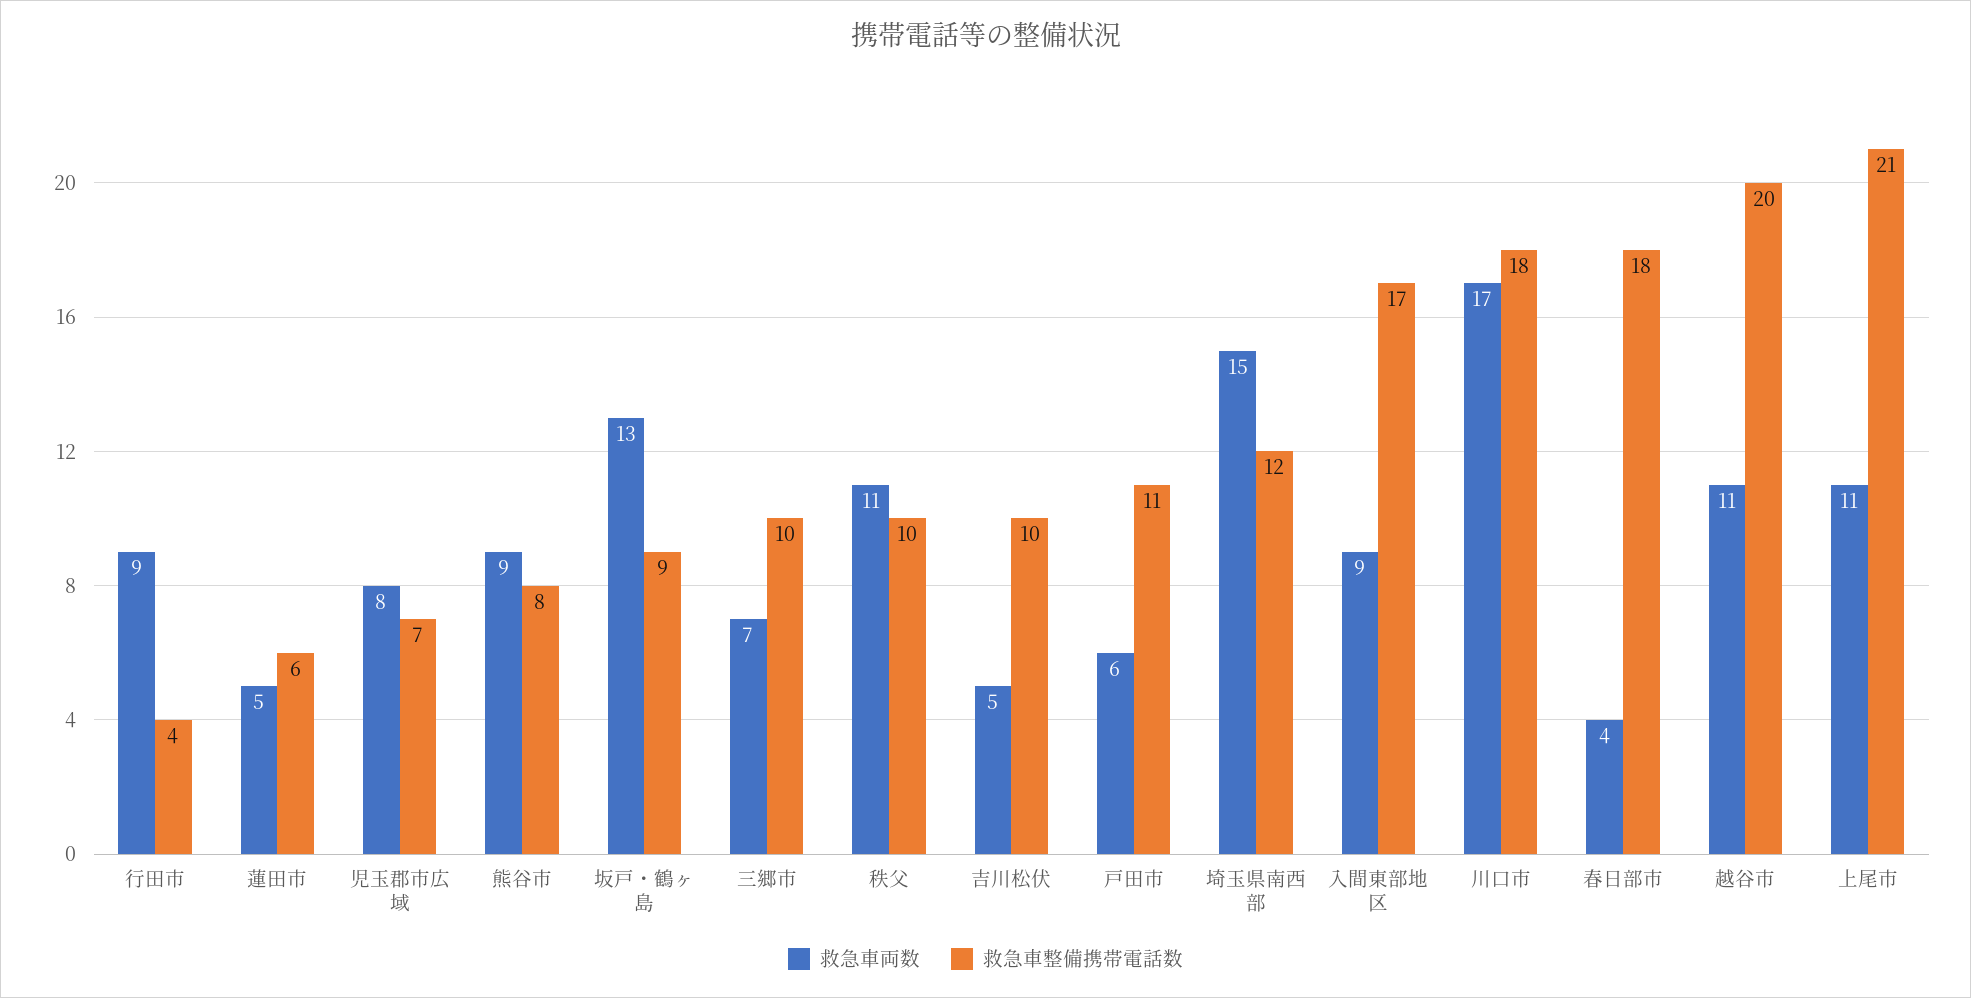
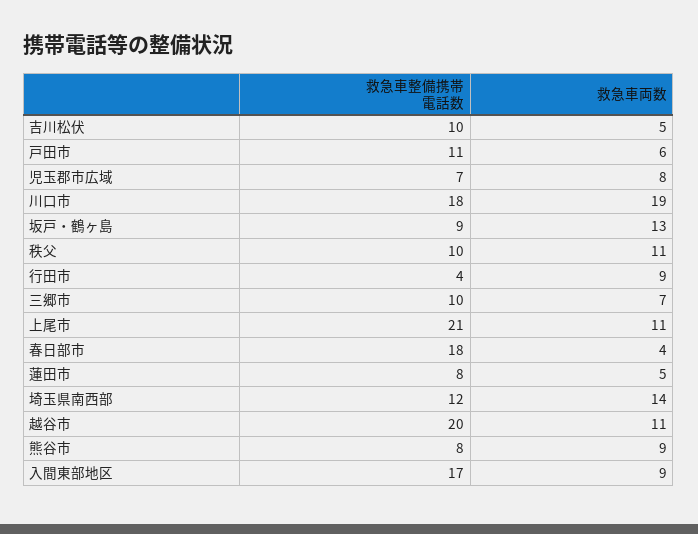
救急車整備携帯電話数, 蓮田市: 6 -> 8
救急車両数, 埼玉県南西部: 15 -> 14
救急車両数, 川口市: 17 -> 19

